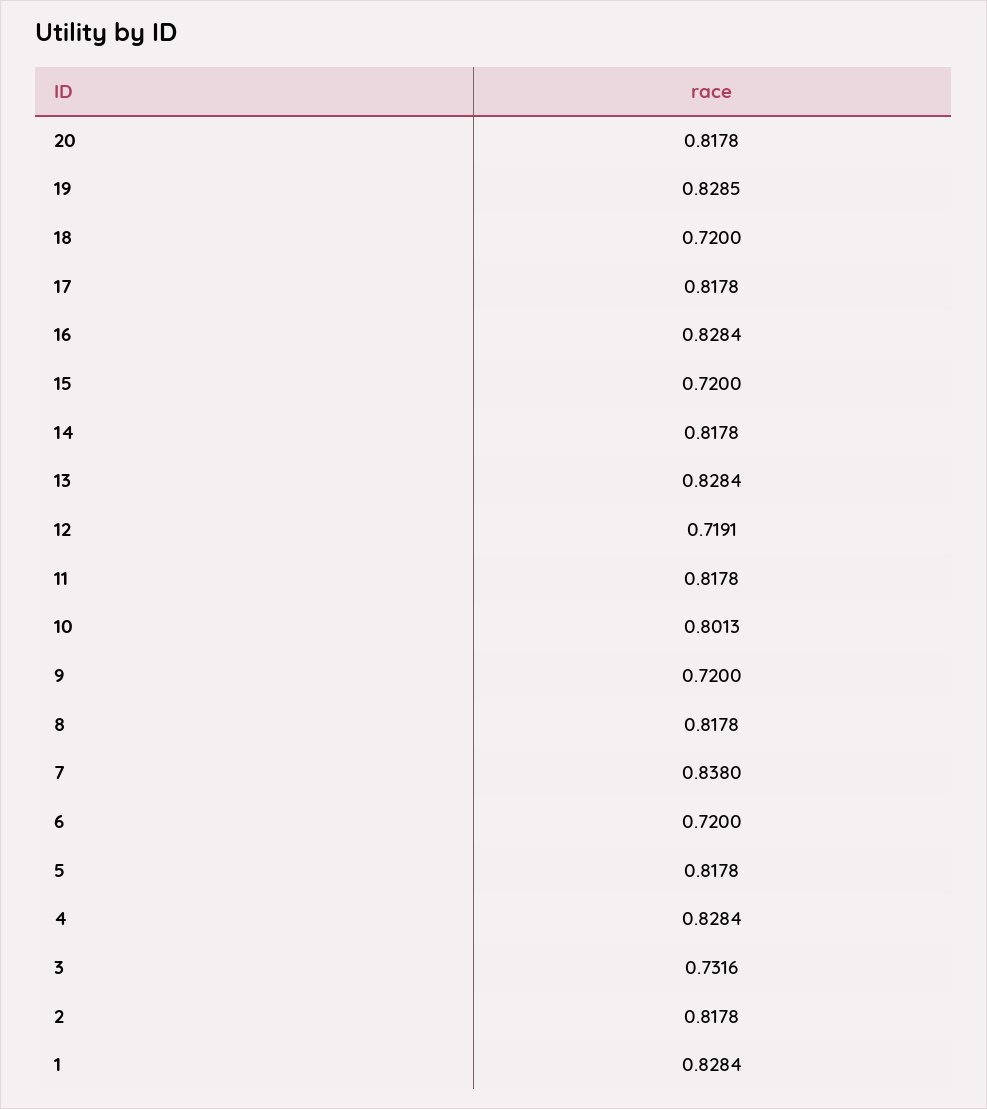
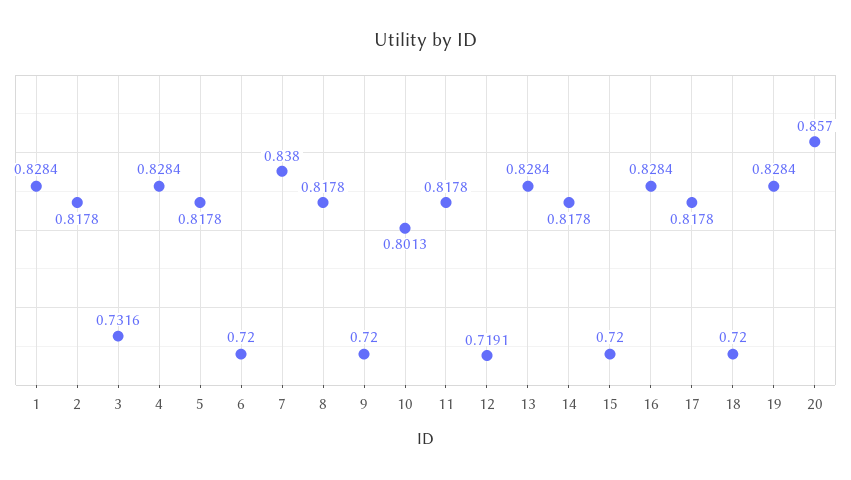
20: 0.8178 -> 0.857
19: 0.8285 -> 0.8284

